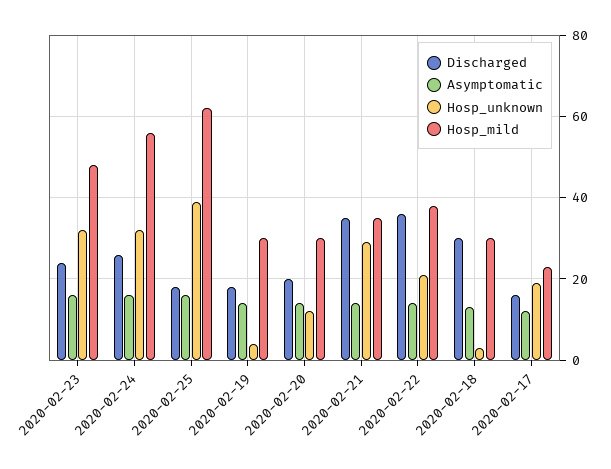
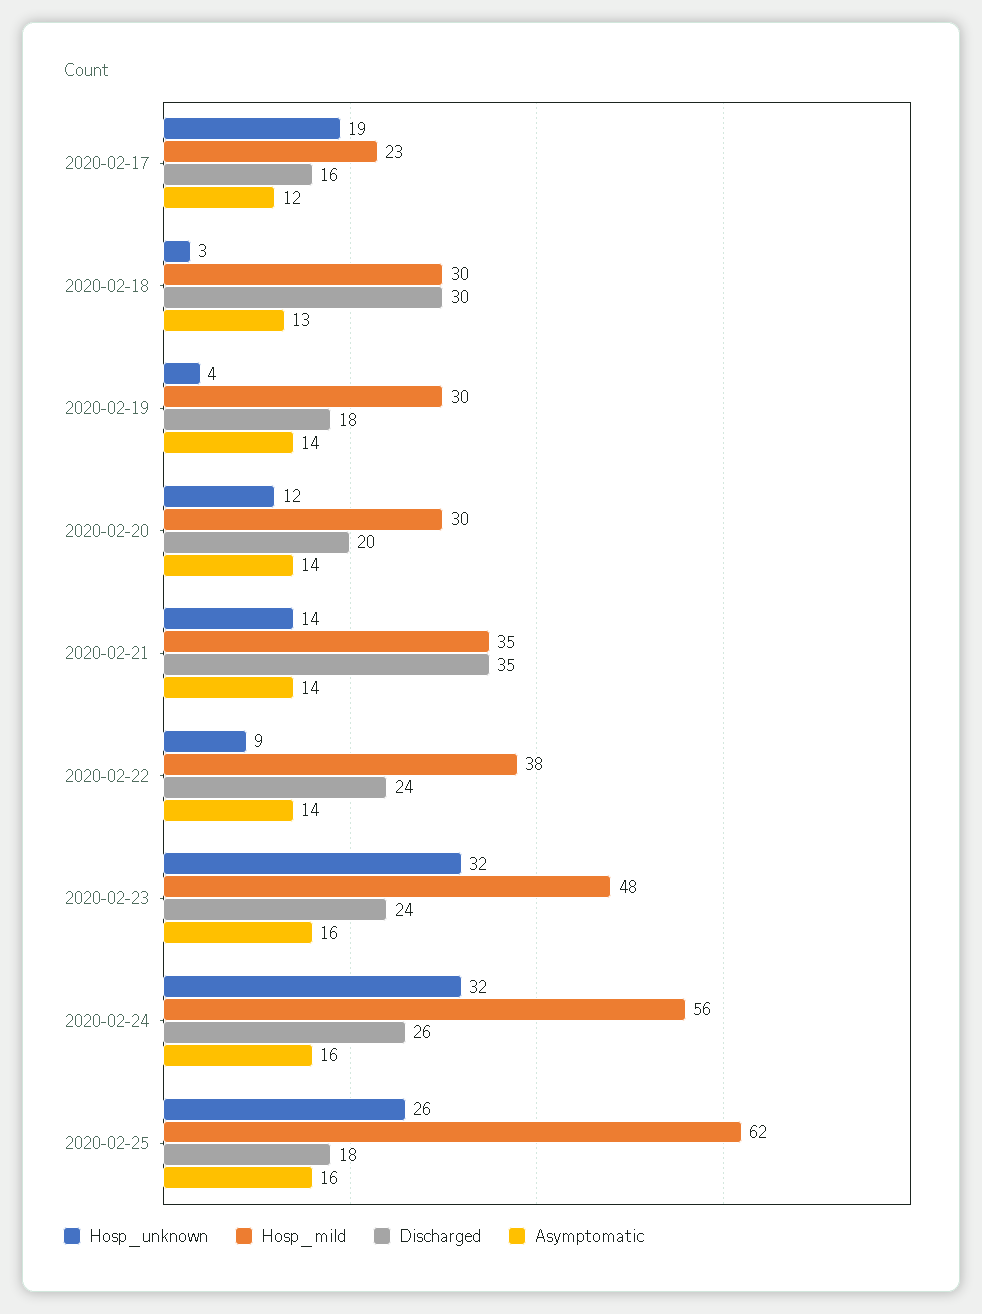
Hosp_unknown, 2020-02-25: 40 -> 26
Hosp_unknown, 2020-02-21: 30 -> 14
Discharged, 2020-02-22: 35 -> 24
Hosp_unknown, 2020-02-22: 20 -> 9

